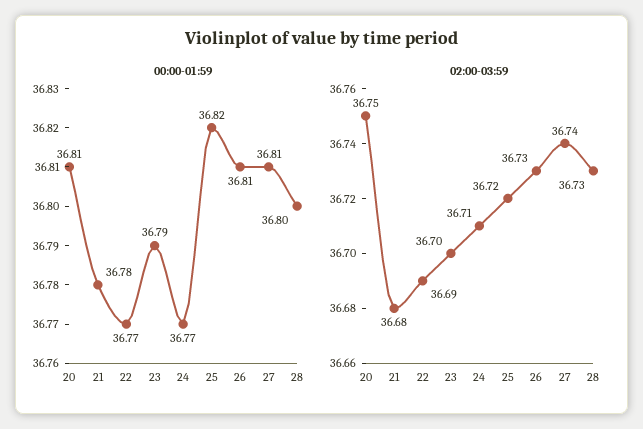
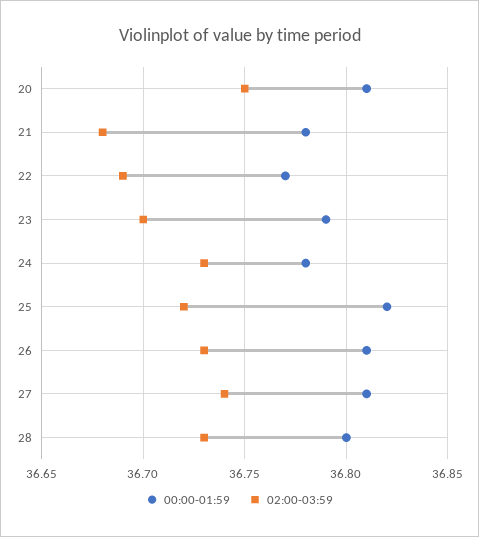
00:00-01:59, 24: 36.77 -> 36.78
02:00-03:59, 24: 36.71 -> 36.73

